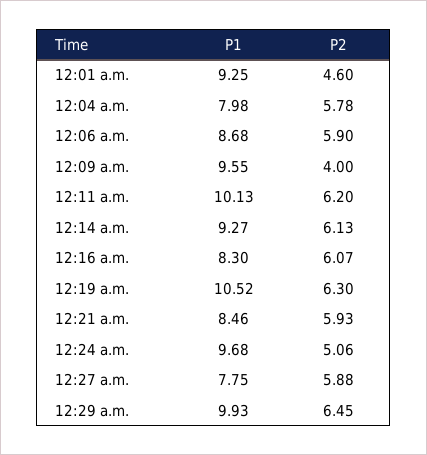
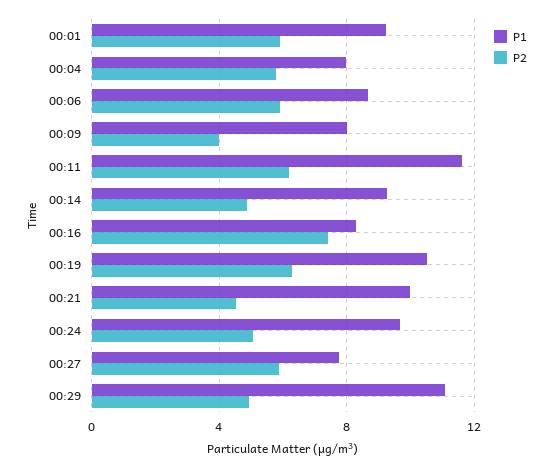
P2, 12:01 a.m.: 4.6 -> 6
P1, 12:09 a.m.: 9.55 -> 8
P1, 12:11 a.m.: 10.13 -> 11.5
P2, 12:14 a.m.: 6.13 -> 5
P2, 12:16 a.m.: 6.07 -> 7.5
P1, 12:21 a.m.: 8.46 -> 10
P2, 12:21 a.m.: 5.93 -> 4.5
P1, 12:29 a.m.: 9.93 -> 11
P2, 12:29 a.m.: 6.45 -> 5

